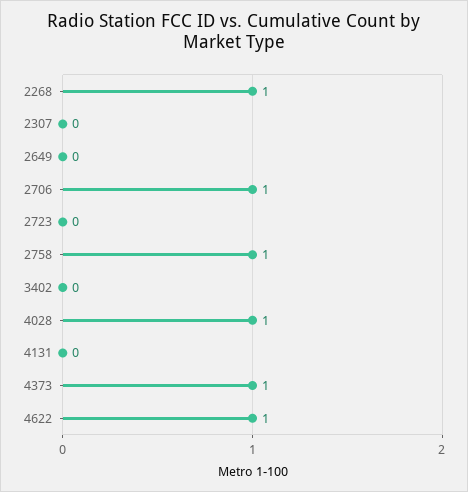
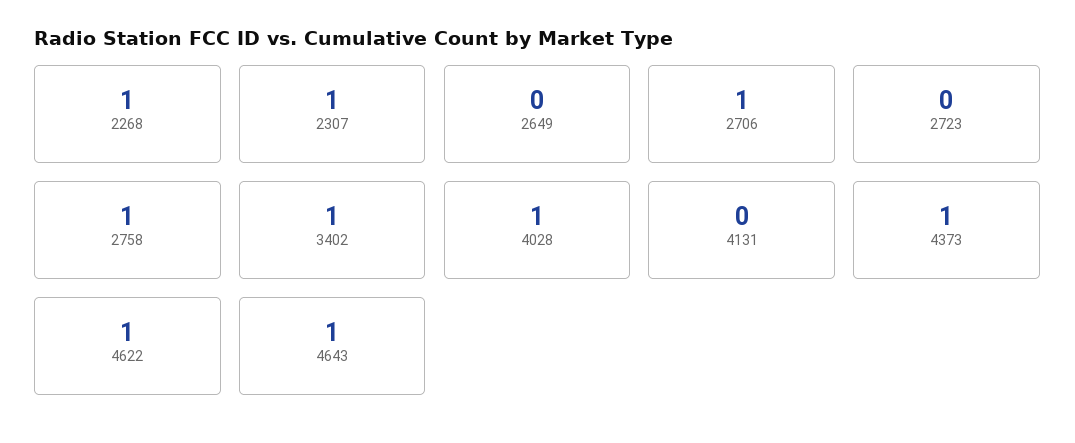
2307: 0 -> 1
3402: 0 -> 1
4643: none -> 1

